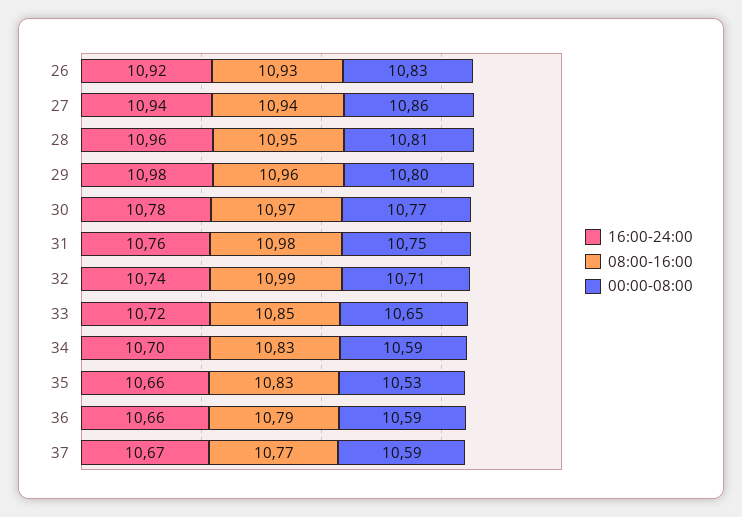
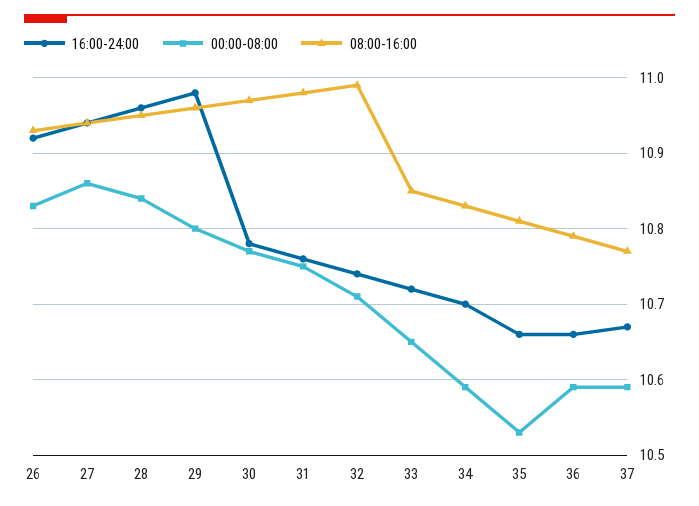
00:00-08:00, 28: 10.81 -> 10.84
08:00-16:00, 35: 10.83 -> 10.81

